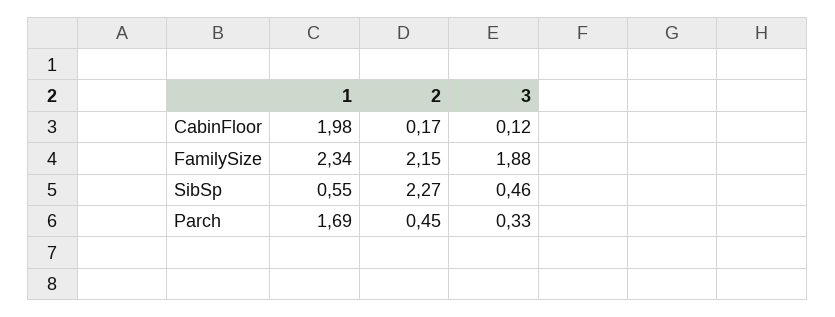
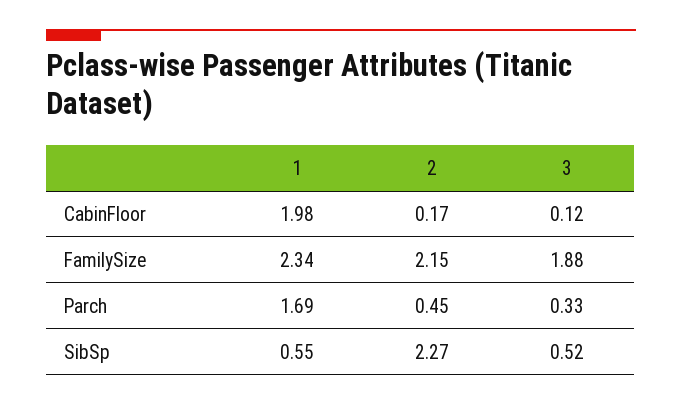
3, SibSp: 0.46 -> 0.52

